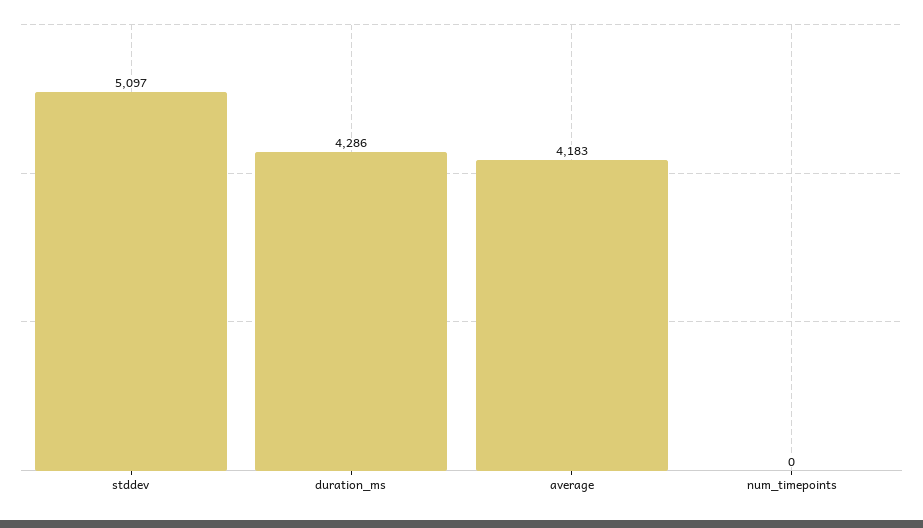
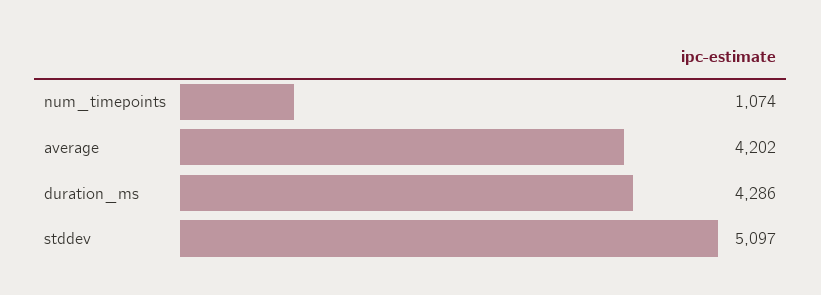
average: 4183 -> 4202
num_timepoints: 0 -> 1074

